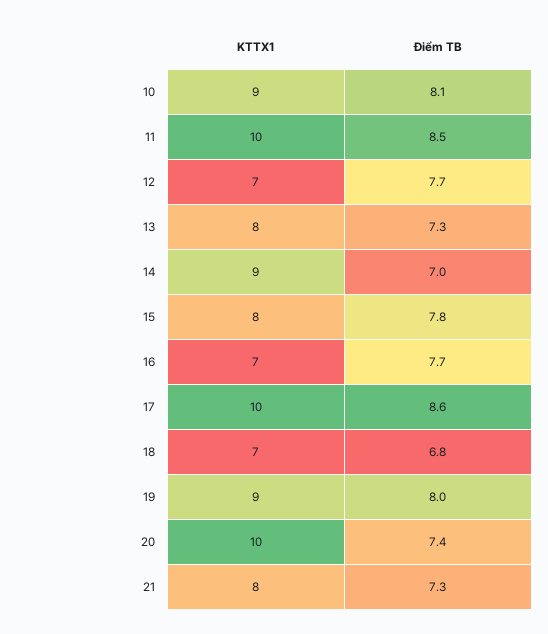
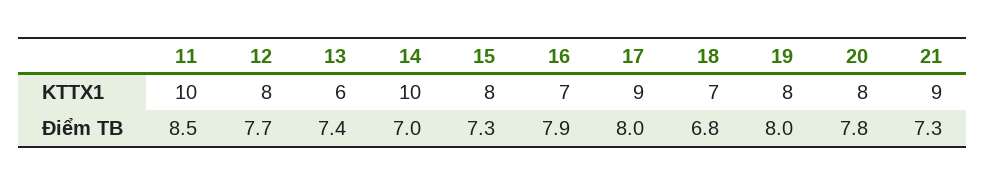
KTTX1, 10: 9 -> none
Điểm TB, 10: 8.1 -> none
KTTX1, 12: 7 -> 8
KTTX1, 13: 8 -> 6
Điểm TB, 13: 7.3 -> 7.4
KTTX1, 14: 9 -> 10
Điểm TB, 15: 7.8 -> 7.3
Điểm TB, 16: 7.7 -> 7.9
KTTX1, 17: 10 -> 9
Điểm TB, 17: 8.6 -> 8
KTTX1, 19: 9 -> 8
KTTX1, 20: 10 -> 8
Điểm TB, 20: 7.4 -> 7.8
KTTX1, 21: 8 -> 9

